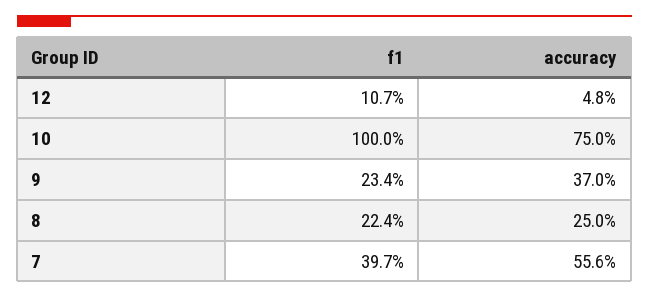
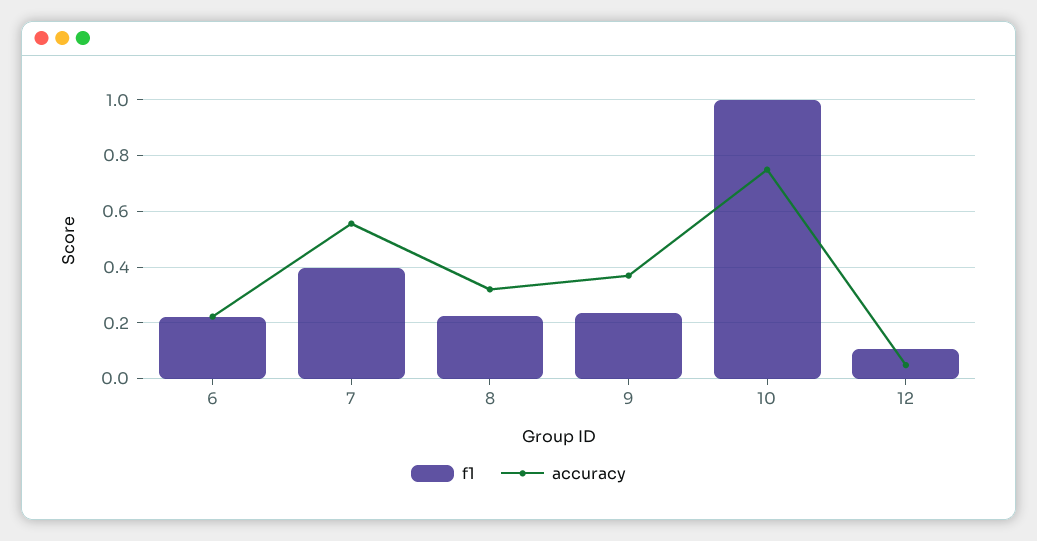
accuracy, 8: 0.25 -> 0.325
f1, 6: none -> 0.225
accuracy, 6: none -> 0.225

